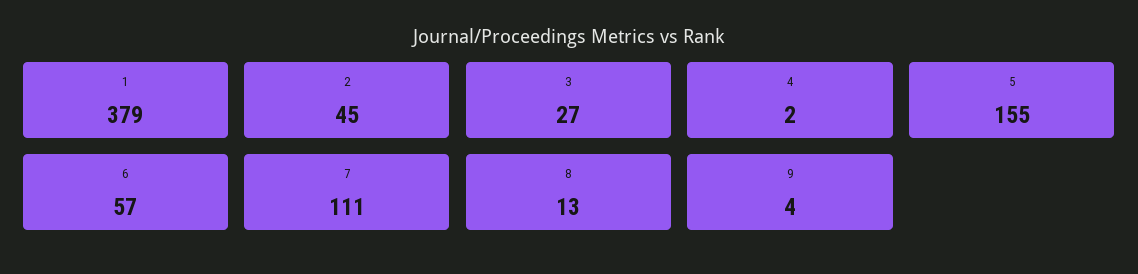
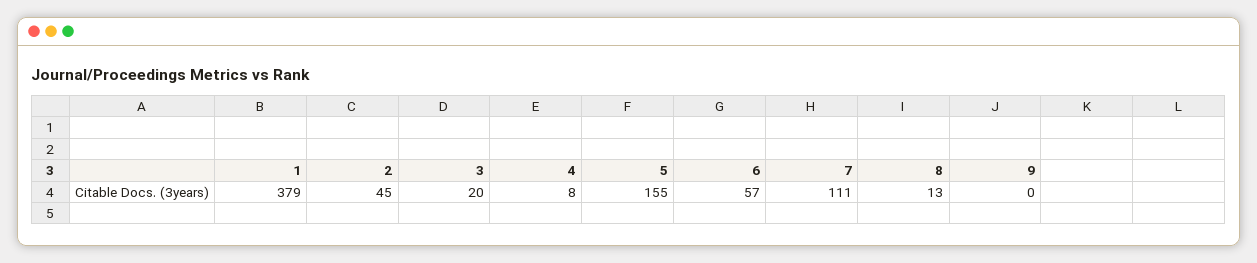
3: 27 -> 20
4: 2 -> 8
9: 4 -> 0

